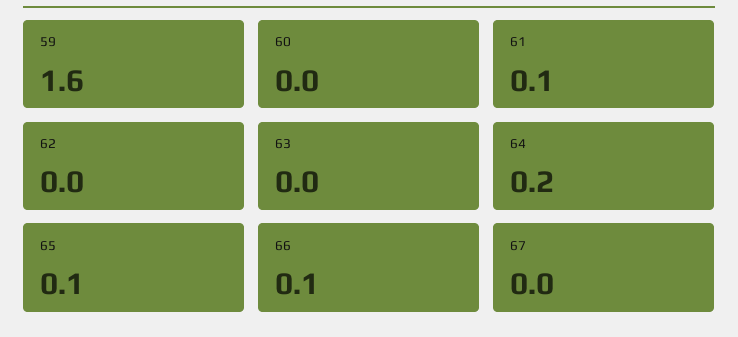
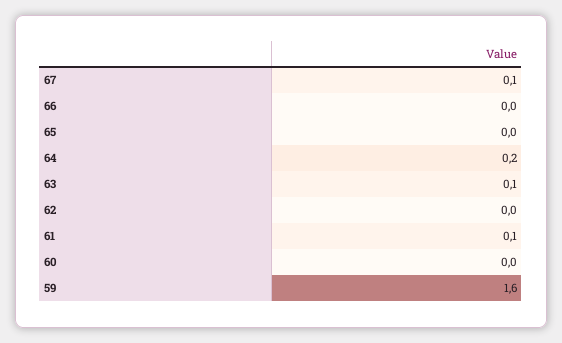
63: 0 -> 0.1
65: 0.1 -> 0
66: 0.1 -> 0
67: 0 -> 0.1

